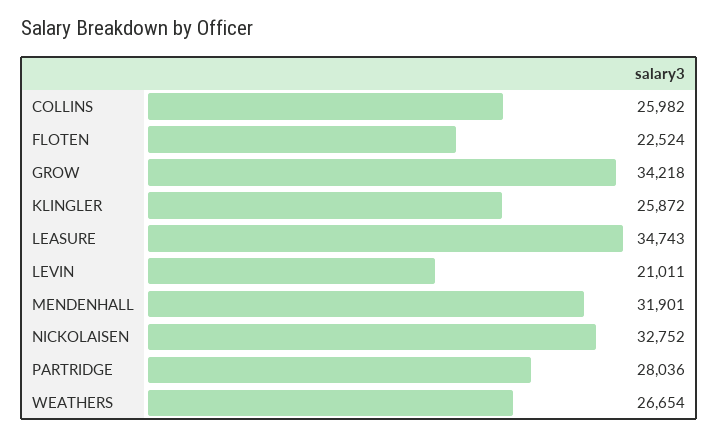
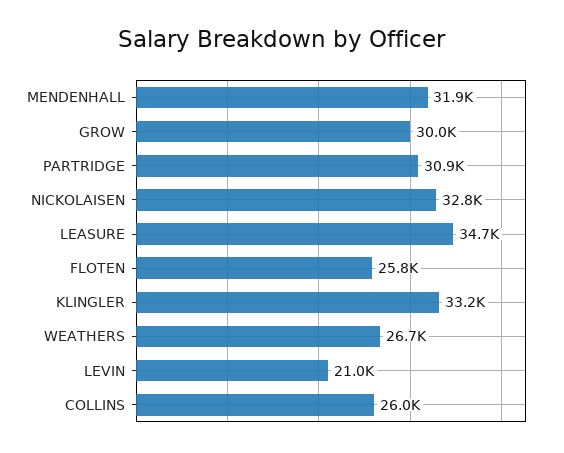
FLOTEN: 22524 -> 25800
GROW: 34218 -> 30000
KLINGLER: 25872 -> 33200
PARTRIDGE: 28036 -> 30900

